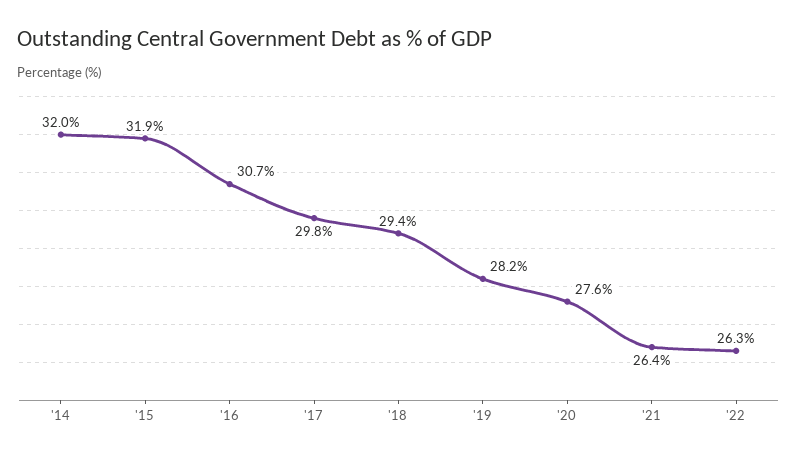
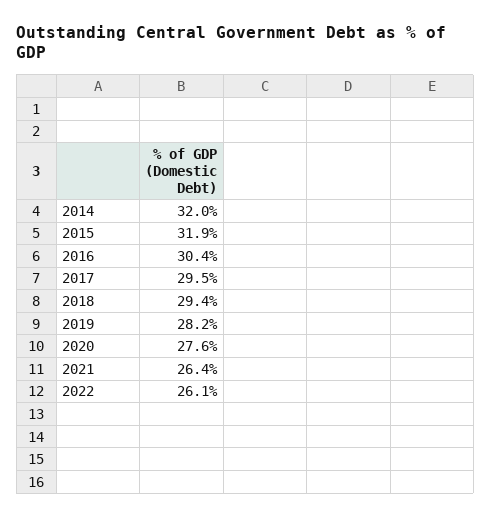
'16: 30.7 -> 30.4
'17: 29.8 -> 29.5
'22: 26.3 -> 26.1

